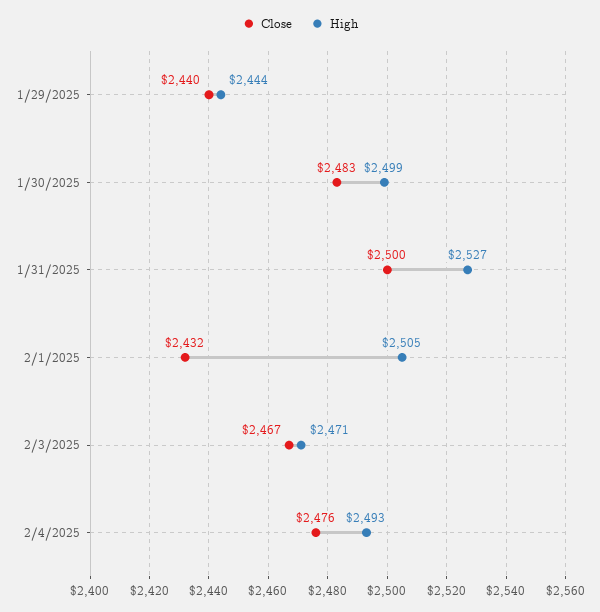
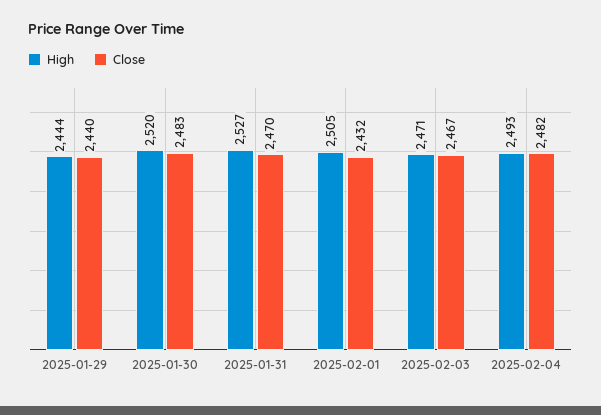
High, 1/30/2025: 2499 -> 2520
Close, 1/31/2025: 2500 -> 2470
Close, 2/4/2025: 2476 -> 2482

